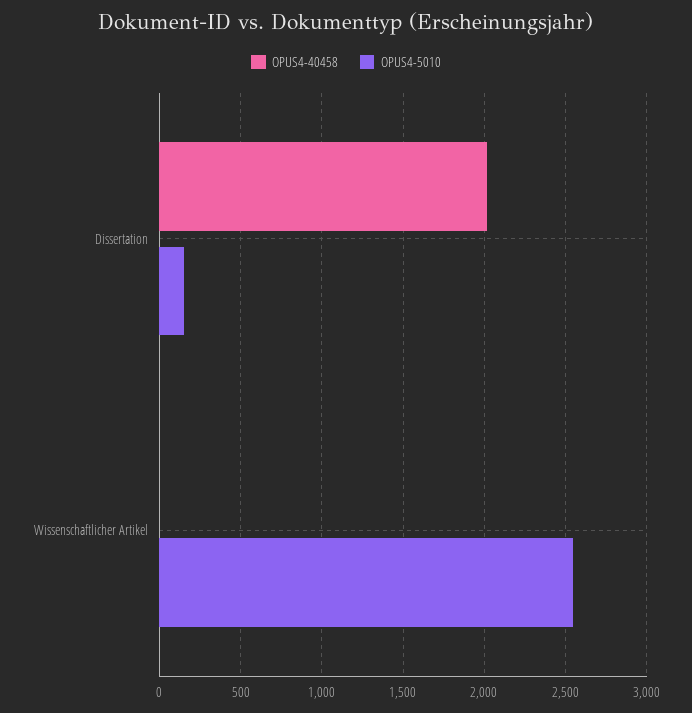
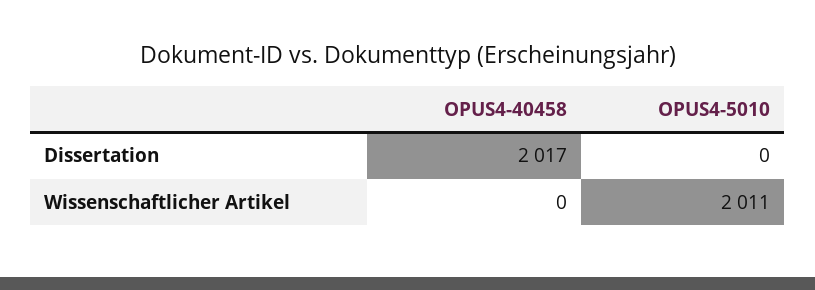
OPUS4-5010, Dissertation: 150 -> 0
OPUS4-5010, Wissenschaftlicher Artikel: 2550 -> 2011

